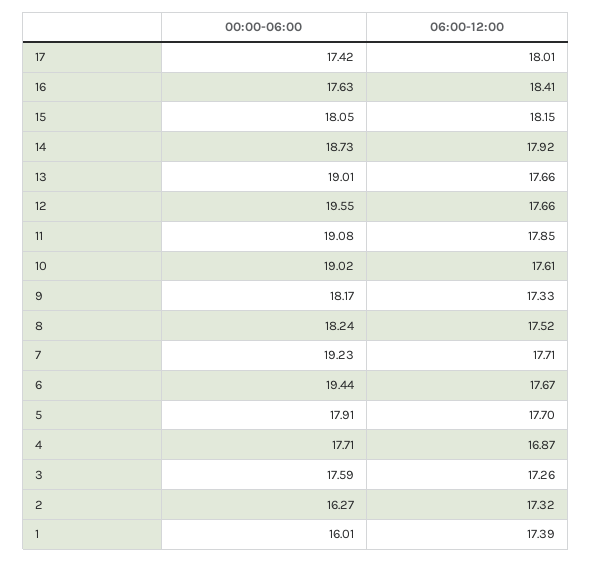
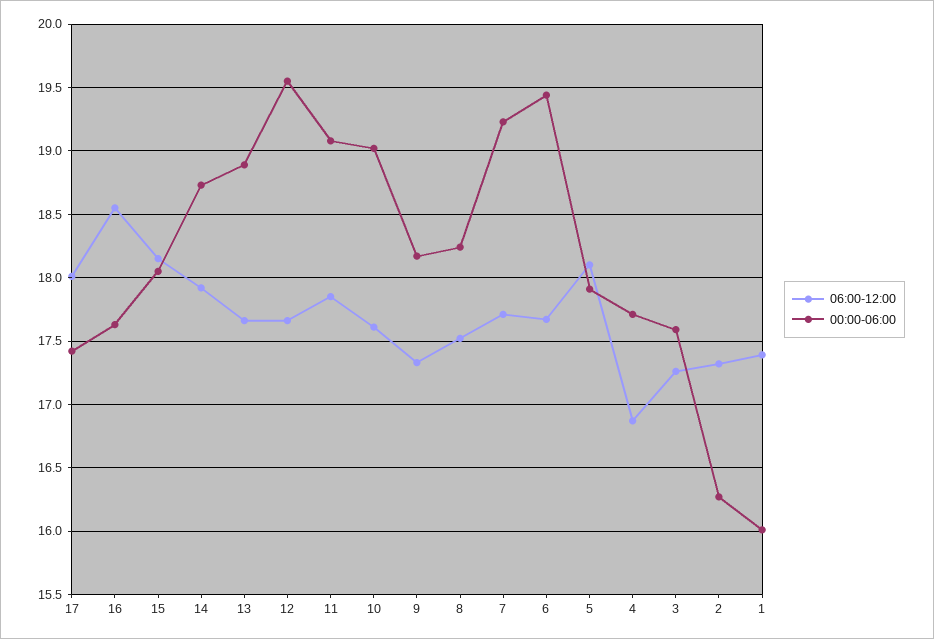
06:00-12:00, 16: 18.41 -> 18.55
00:00-06:00, 13: 19.01 -> 18.9
06:00-12:00, 5: 17.7 -> 18.1

